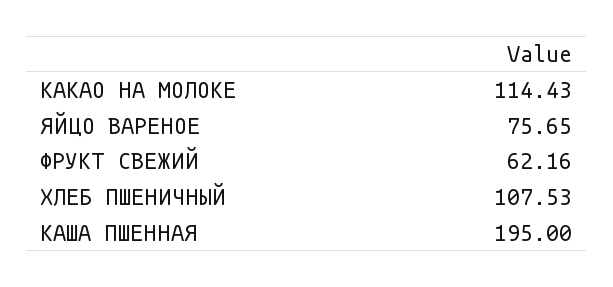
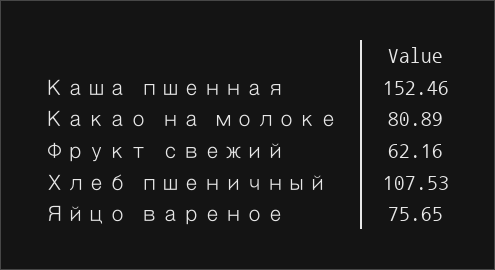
КАКАО НА МОЛОКЕ: 114.43 -> 80.89
КАША ПШЕННАЯ: 195 -> 152.46

